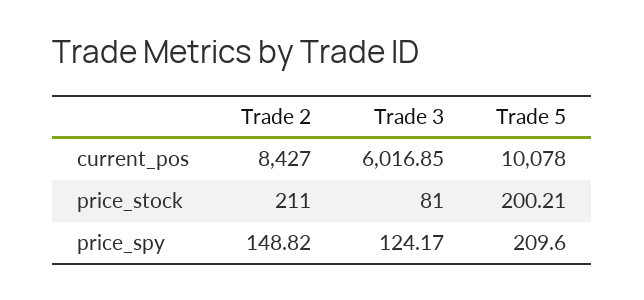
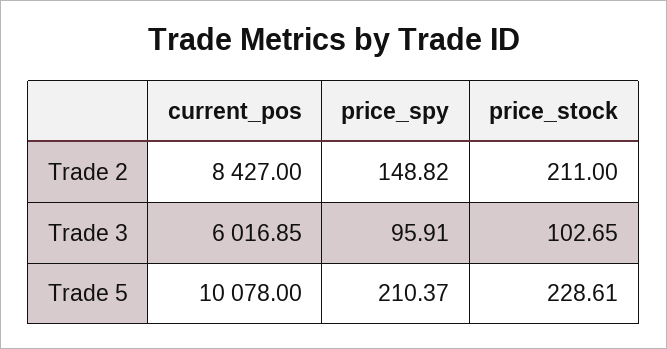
Trade 3, price_stock: 81 -> 102.65
Trade 5, price_stock: 200.21 -> 228.61
Trade 3, price_spy: 124.17 -> 95.91
Trade 5, price_spy: 209.6 -> 210.37

